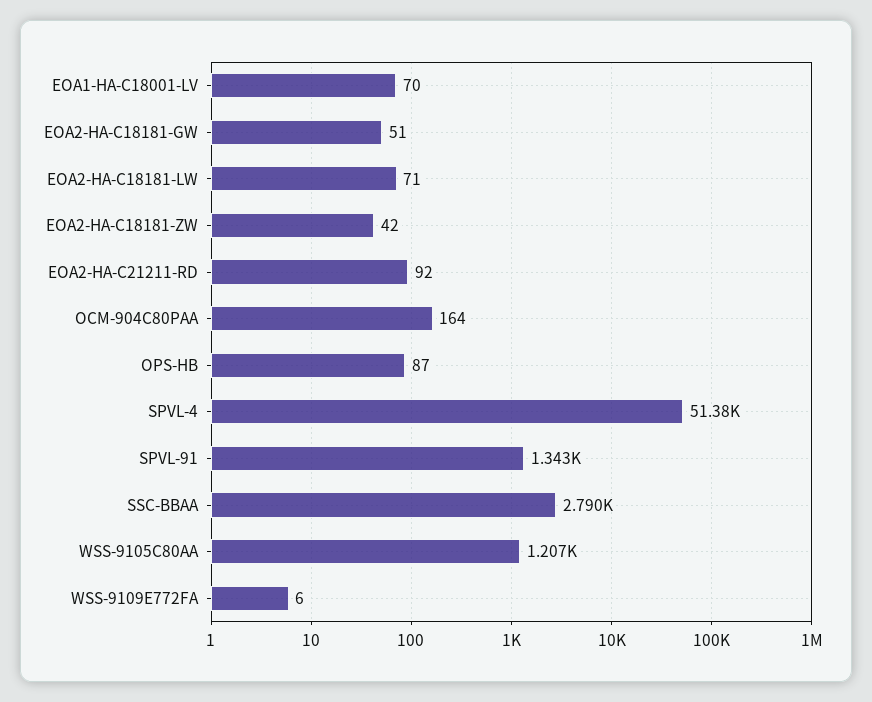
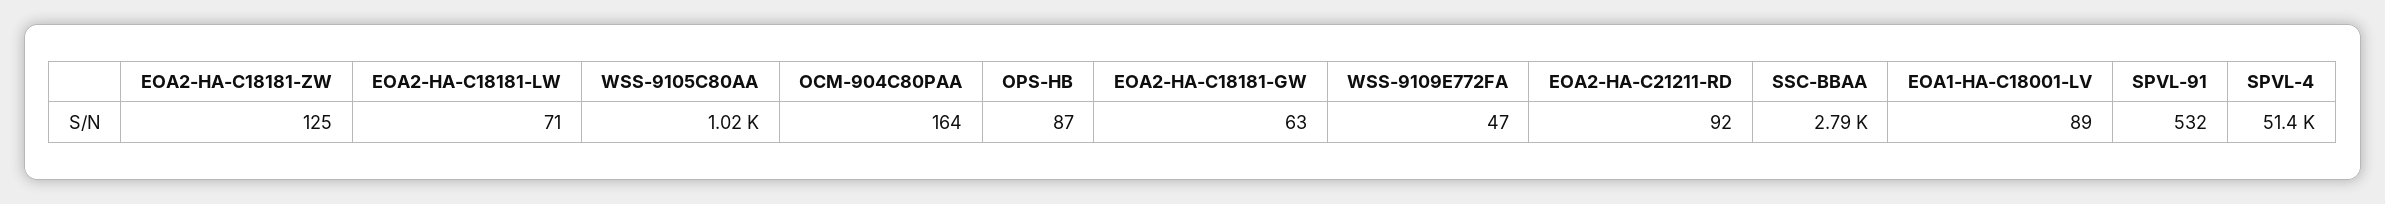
EOA1-HA-C18001-LV: 70 -> 89
EOA2-HA-C18181-GW: 51 -> 63
EOA2-HA-C18181-ZW: 42 -> 125
SPVL-91: 1343 -> 532
WSS-9105C80AA: 1207 -> 1020
WSS-9109E772FA: 6 -> 47

